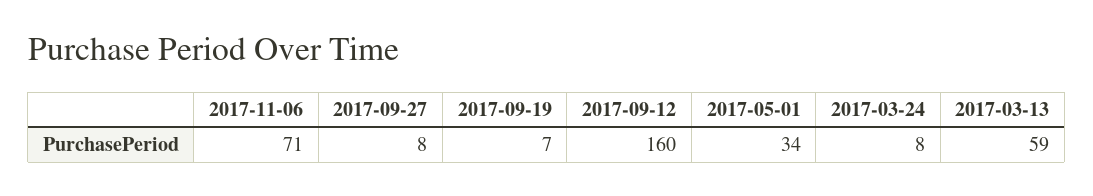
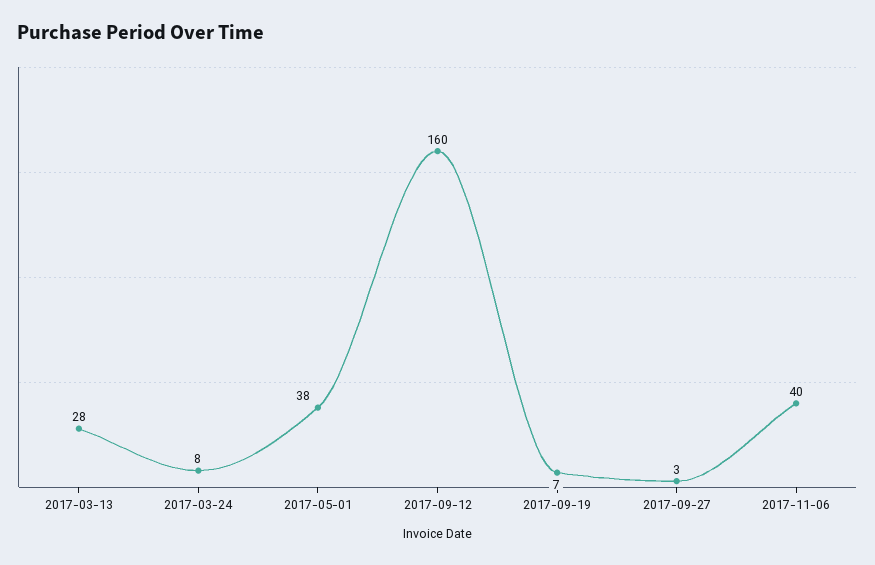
2017-11-06: 71 -> 40
2017-09-27: 8 -> 3
2017-05-01: 34 -> 38
2017-03-13: 59 -> 28

